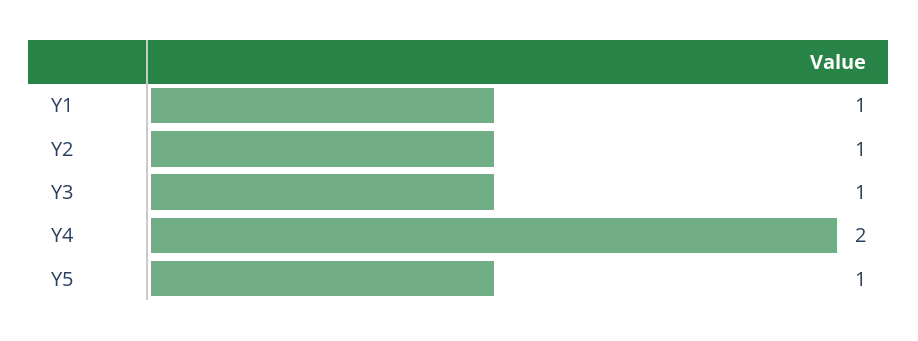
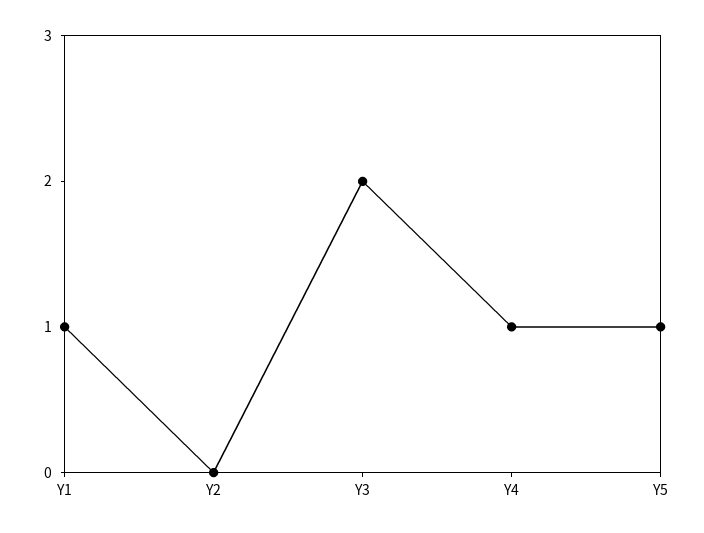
Y2: 1 -> 0
Y3: 1 -> 2
Y4: 2 -> 1

